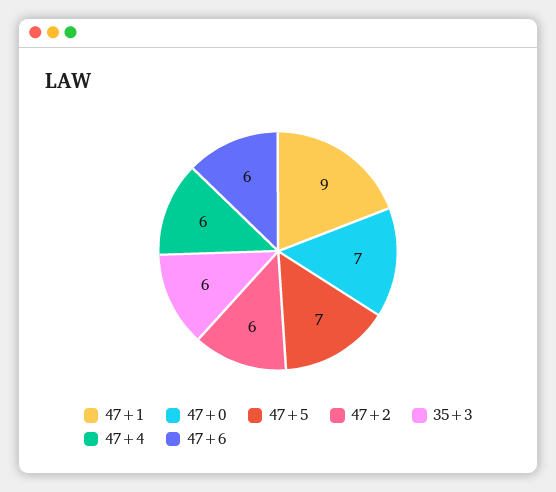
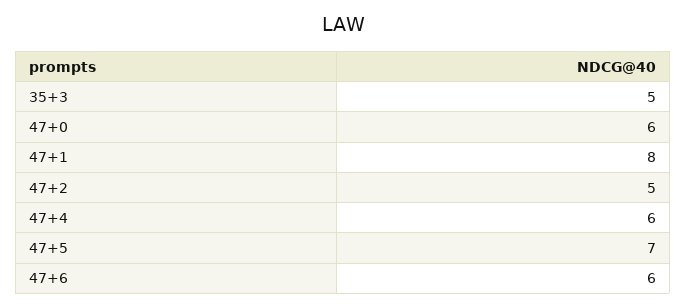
47+1: 9 -> 8
47+0: 7 -> 6
47+2: 6 -> 5
35+3: 6 -> 5

